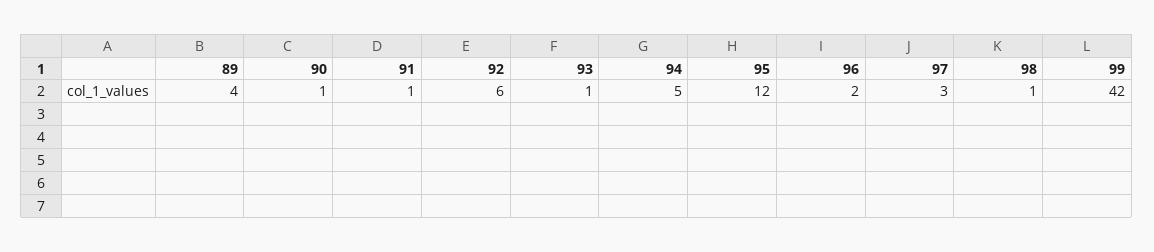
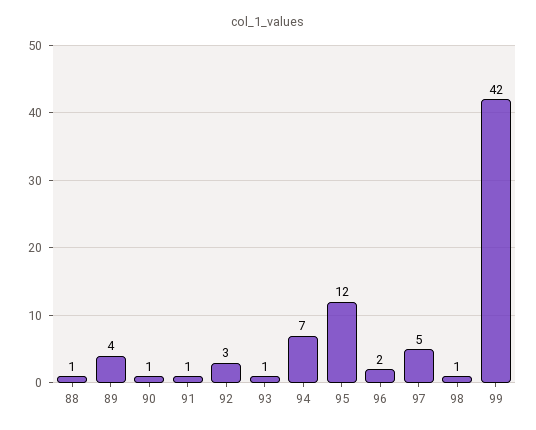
92: 6 -> 3
94: 5 -> 7
97: 3 -> 5
88: none -> 1

